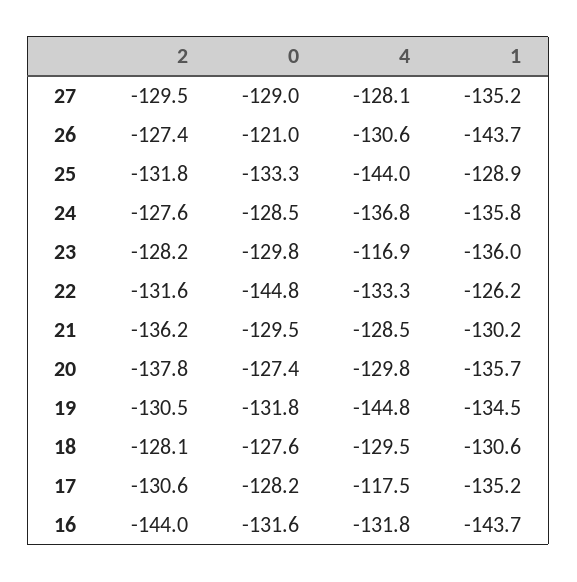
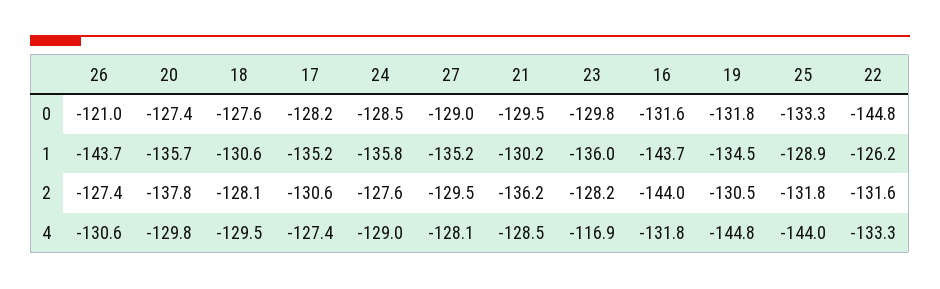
4, 24: -136.8 -> -129
4, 17: -117.5 -> -127.4

